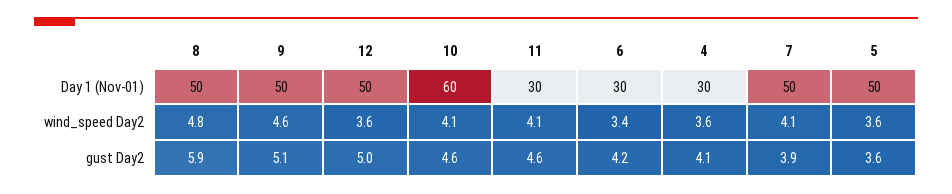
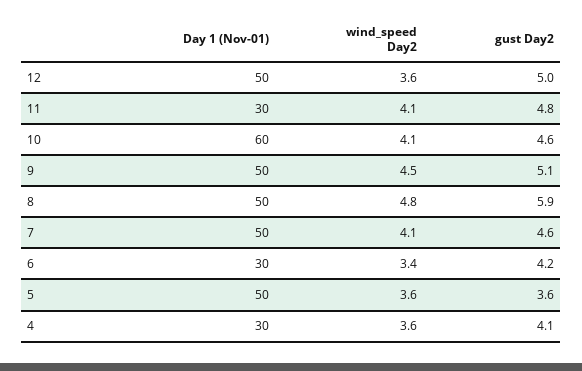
9, wind_speed Day2: 4.6 -> 4.5
11, gust Day2: 4.6 -> 4.8
7, gust Day2: 3.9 -> 4.6

